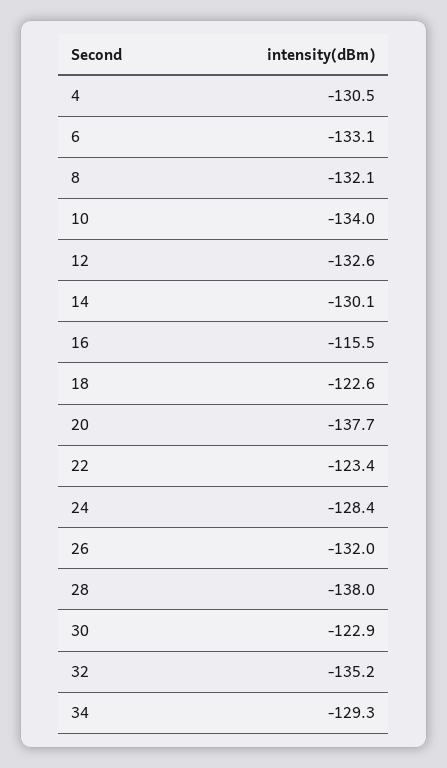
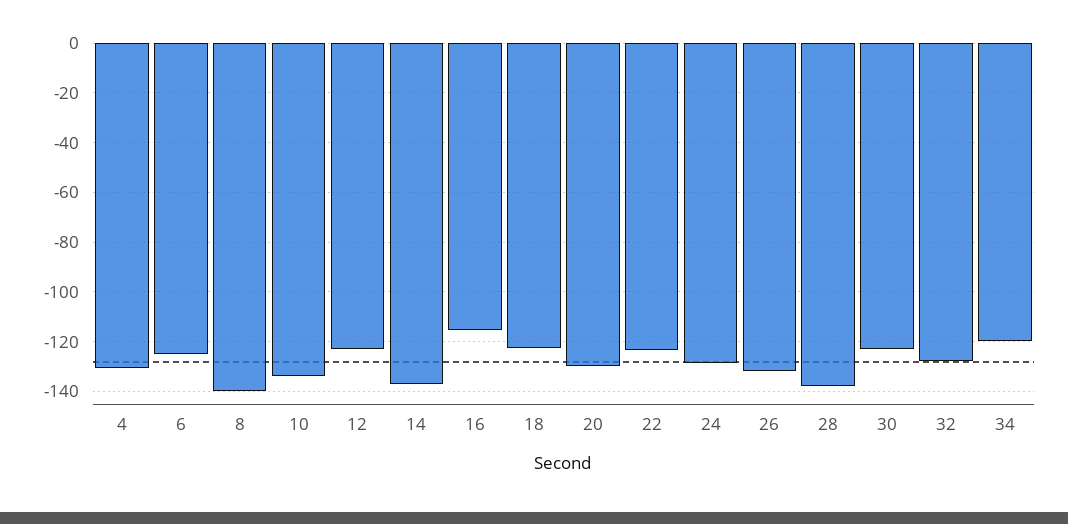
6: -133.1 -> -125
8: -132.1 -> -140
12: -132.6 -> -122.5
14: -130.1 -> -137.5
20: -137.7 -> -130
32: -135.2 -> -127.5
34: -129.3 -> -120

